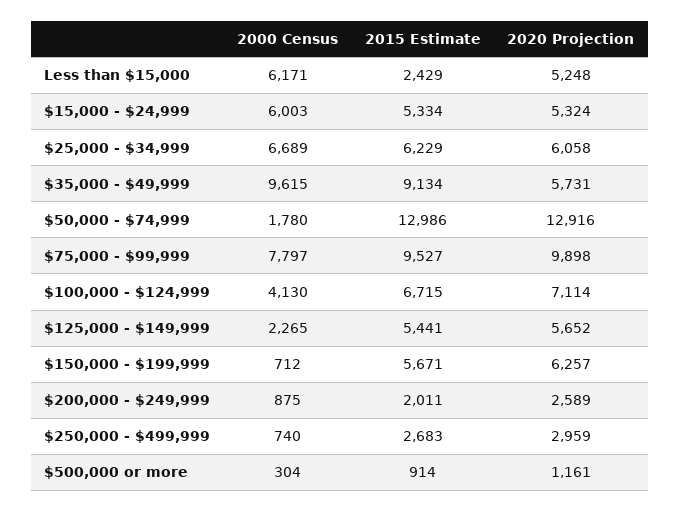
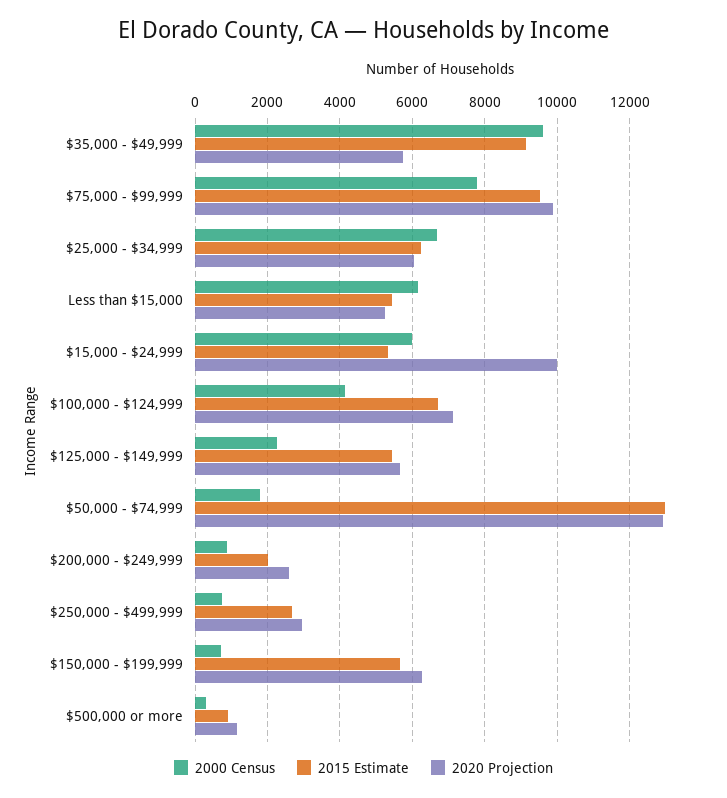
2015 Estimate, Less than $15,000: 2429 -> 5400
2020 Projection, $15,000 - $24,999: 5324 -> 10000

